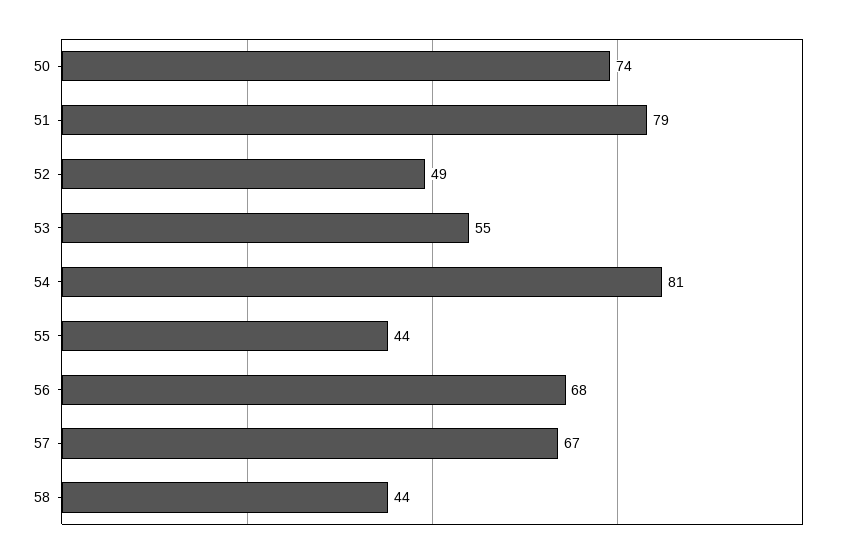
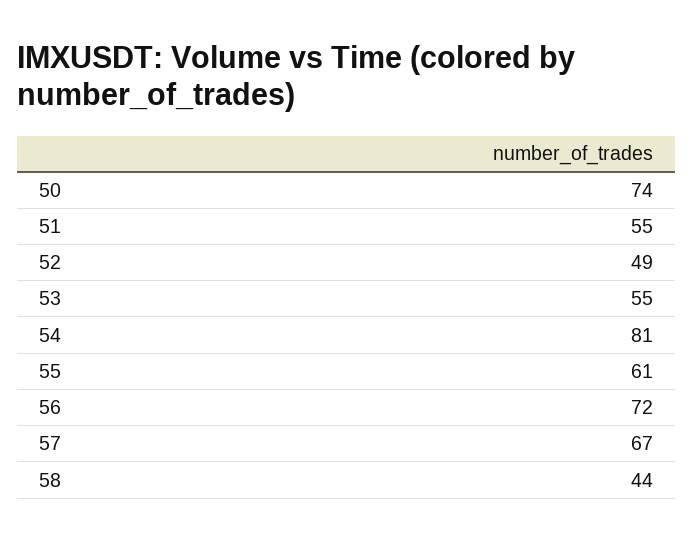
51: 79 -> 55
55: 44 -> 61
56: 68 -> 72

